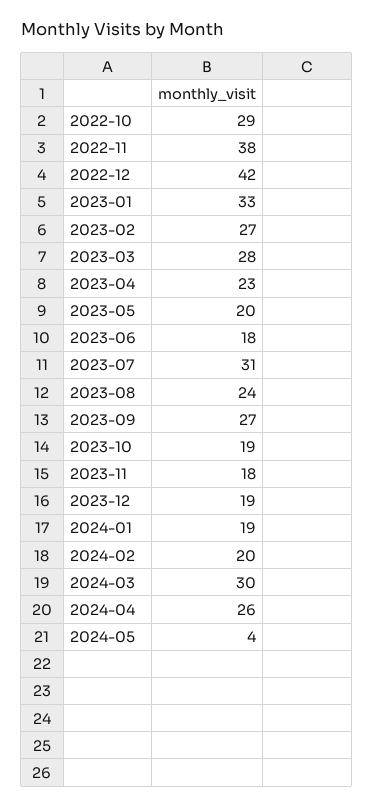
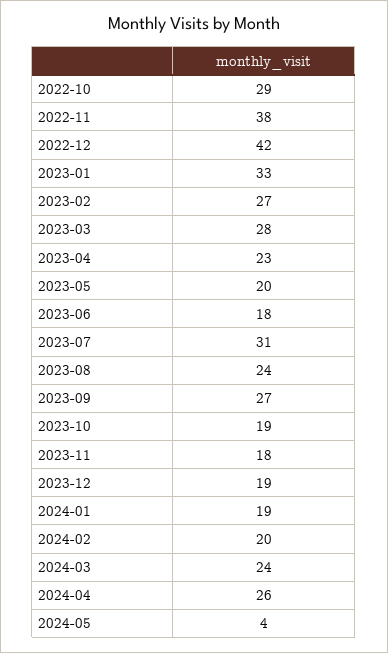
2024-03: 30 -> 24

